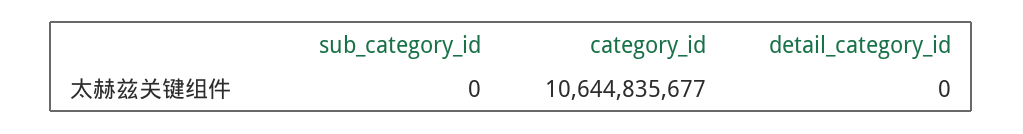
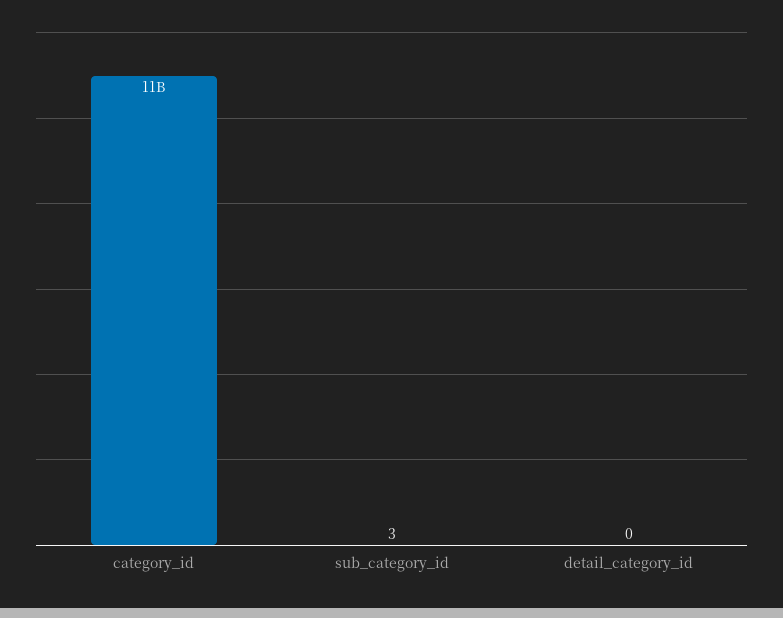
sub_category_id: 0 -> 3

